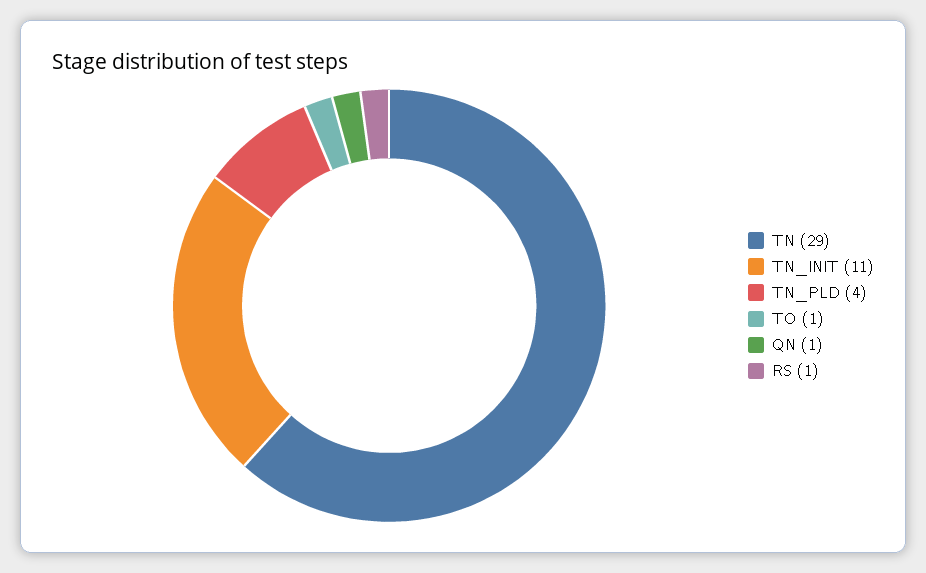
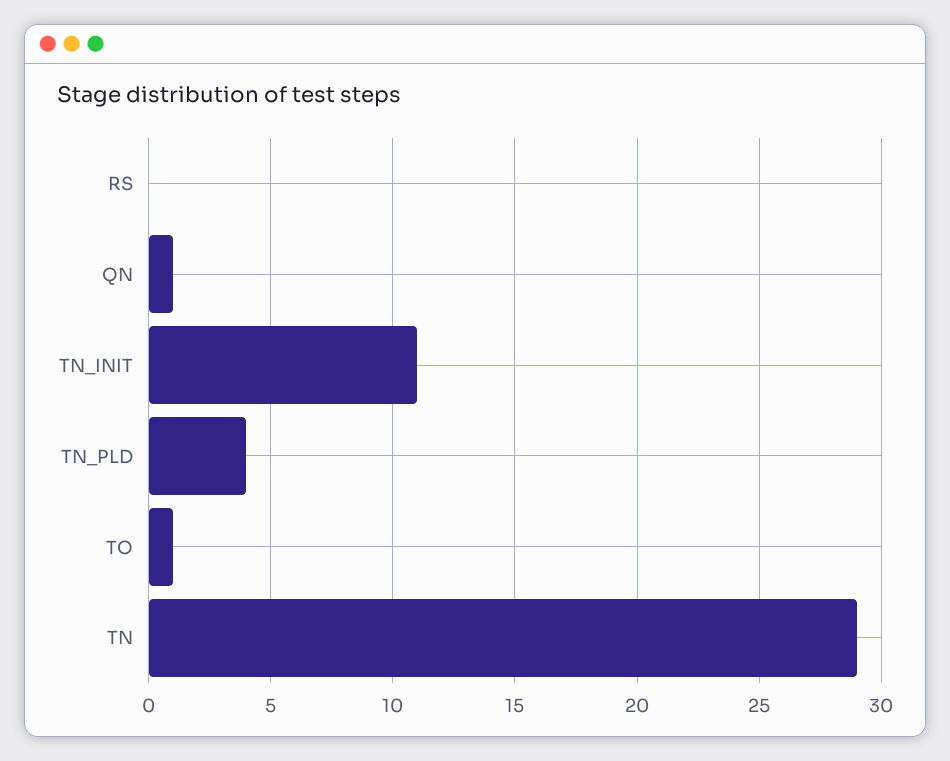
RS: 1 -> 0

